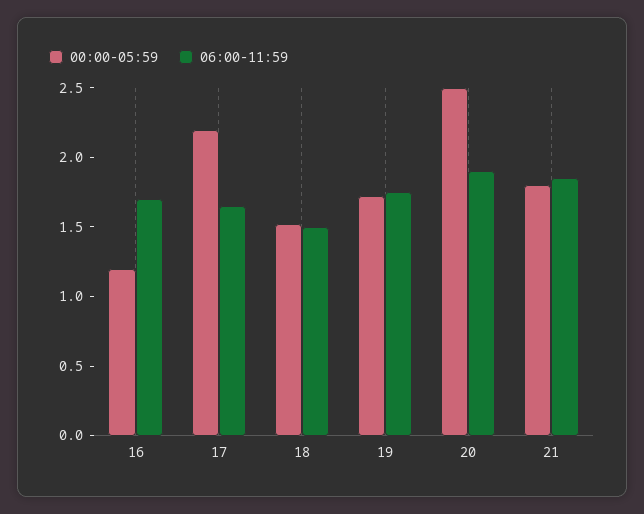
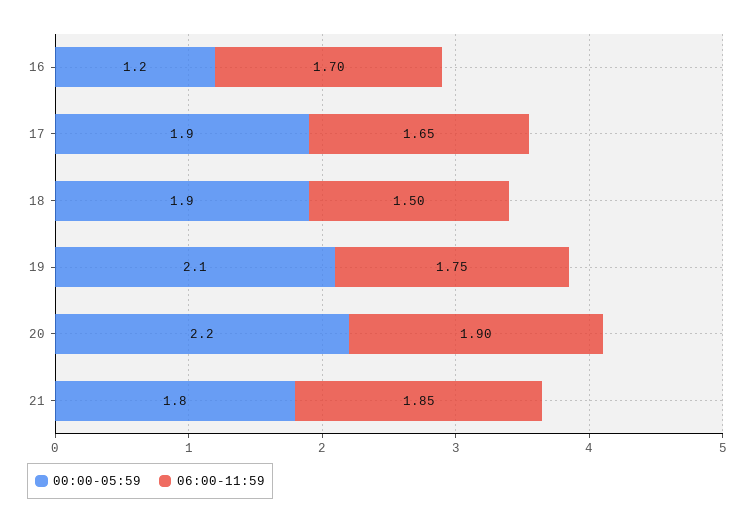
00:00-05:59, 17: 2.2 -> 1.9
00:00-05:59, 18: 1.5 -> 1.9
00:00-05:59, 19: 1.7 -> 2.1
00:00-05:59, 20: 2.5 -> 2.2

